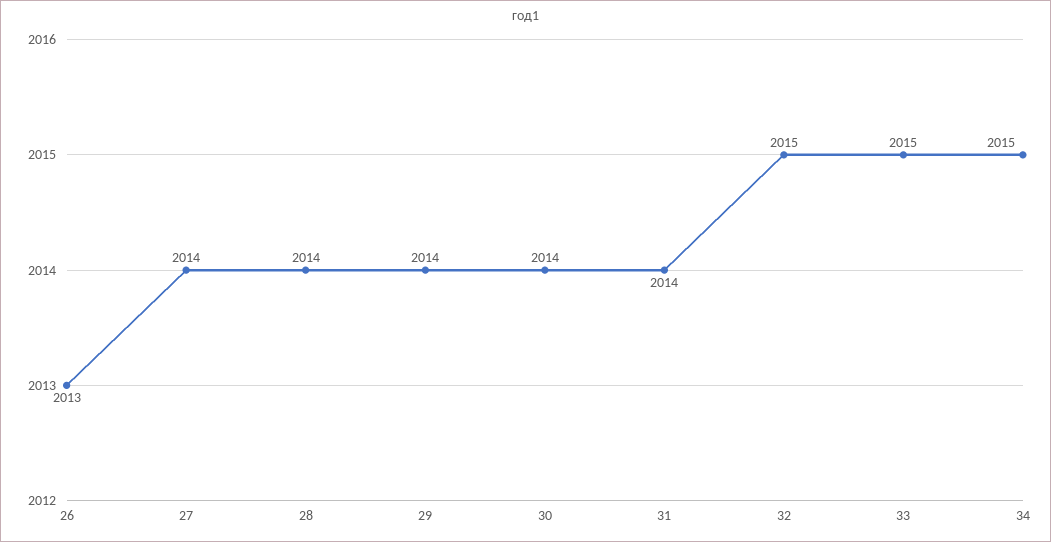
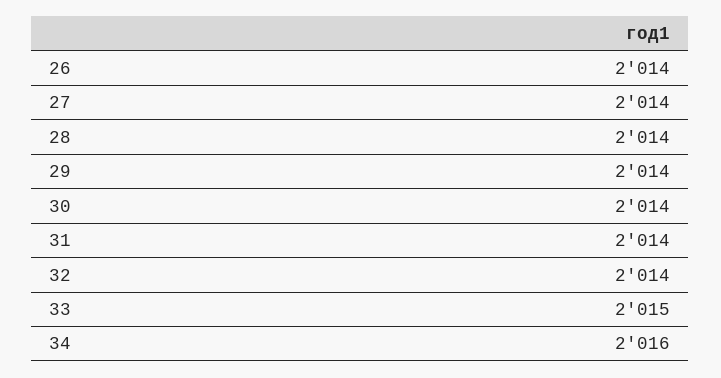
26: 2013 -> 2014
32: 2015 -> 2014
34: 2015 -> 2016

